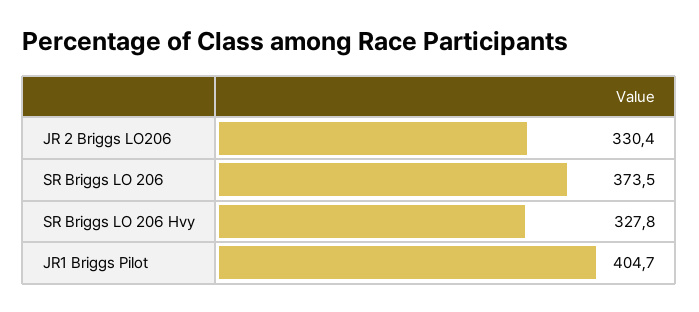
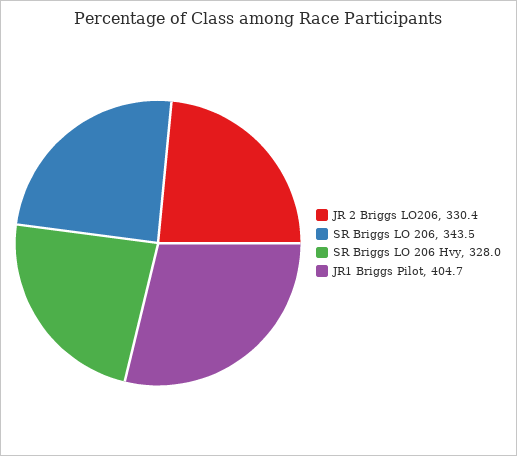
SR Briggs LO 206: 373.5 -> 343.5
SR Briggs LO 206 Hvy: 327.8 -> 328

